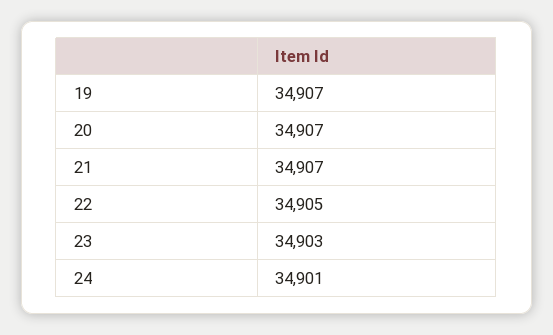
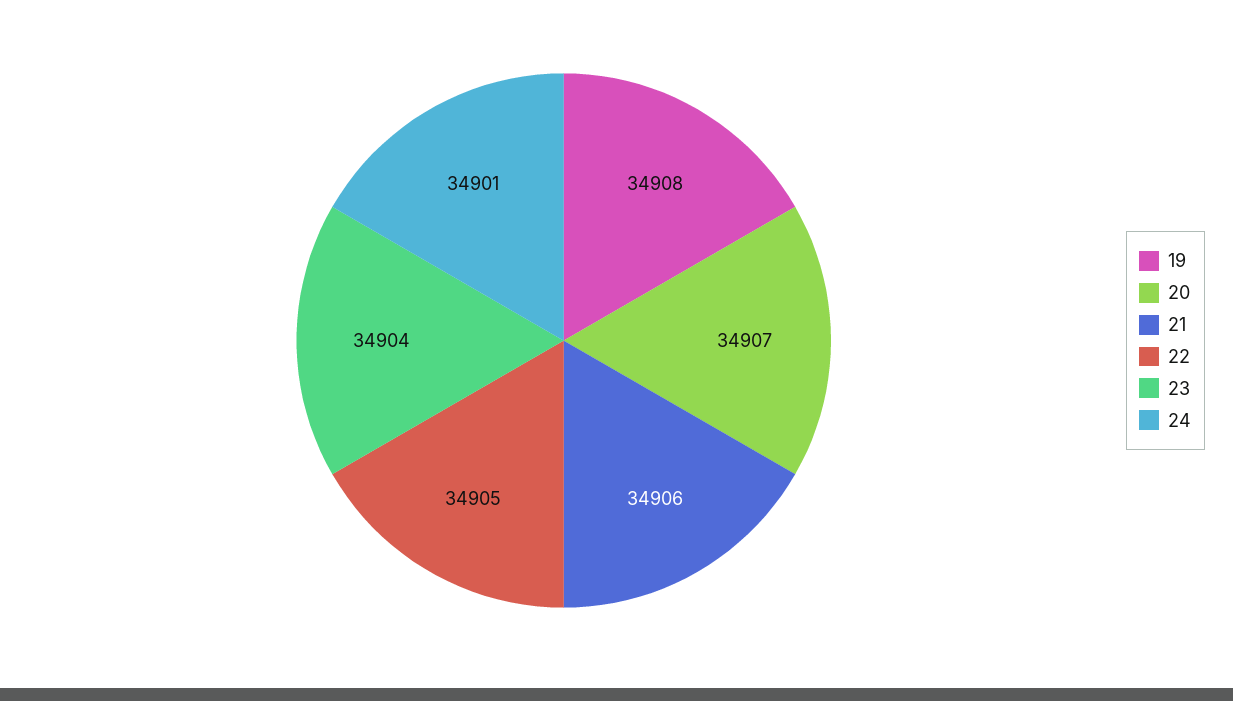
19: 34907 -> 34908
21: 34907 -> 34906
23: 34903 -> 34904

